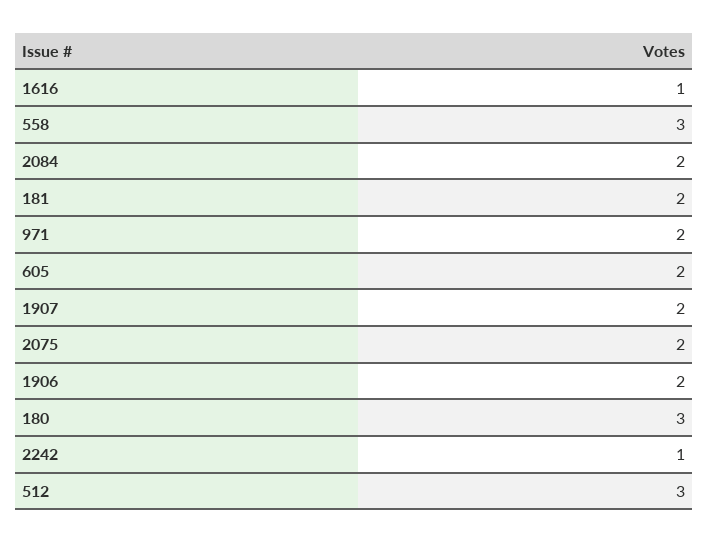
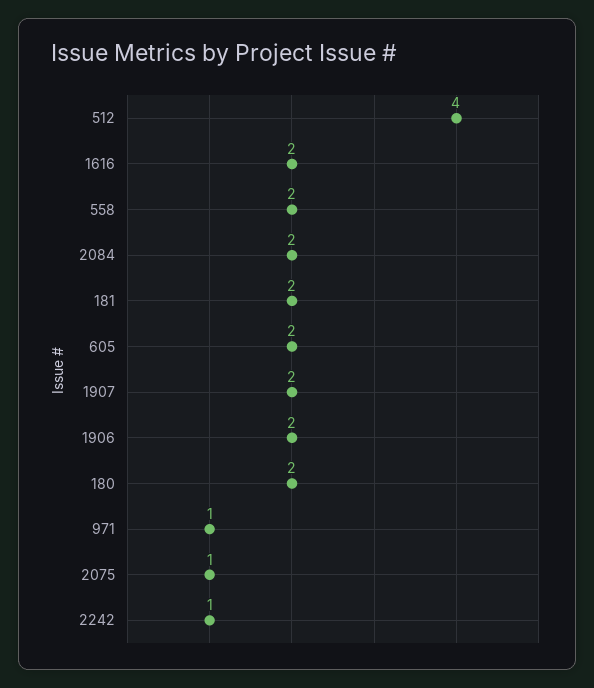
1616: 1 -> 2
558: 3 -> 2
971: 2 -> 1
2075: 2 -> 1
180: 3 -> 2
512: 3 -> 4

